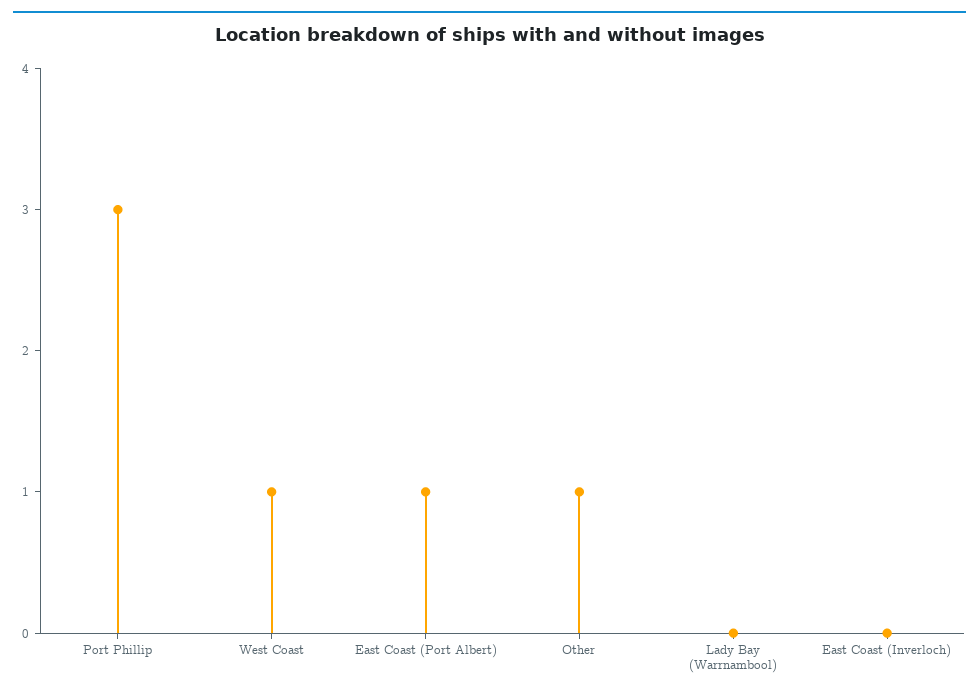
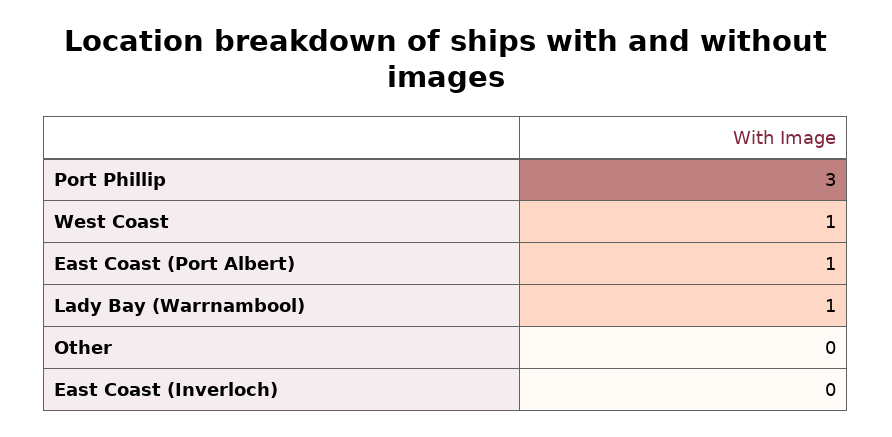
Other: 1 -> 0
Lady Bay (Warrnambool): 0 -> 1

